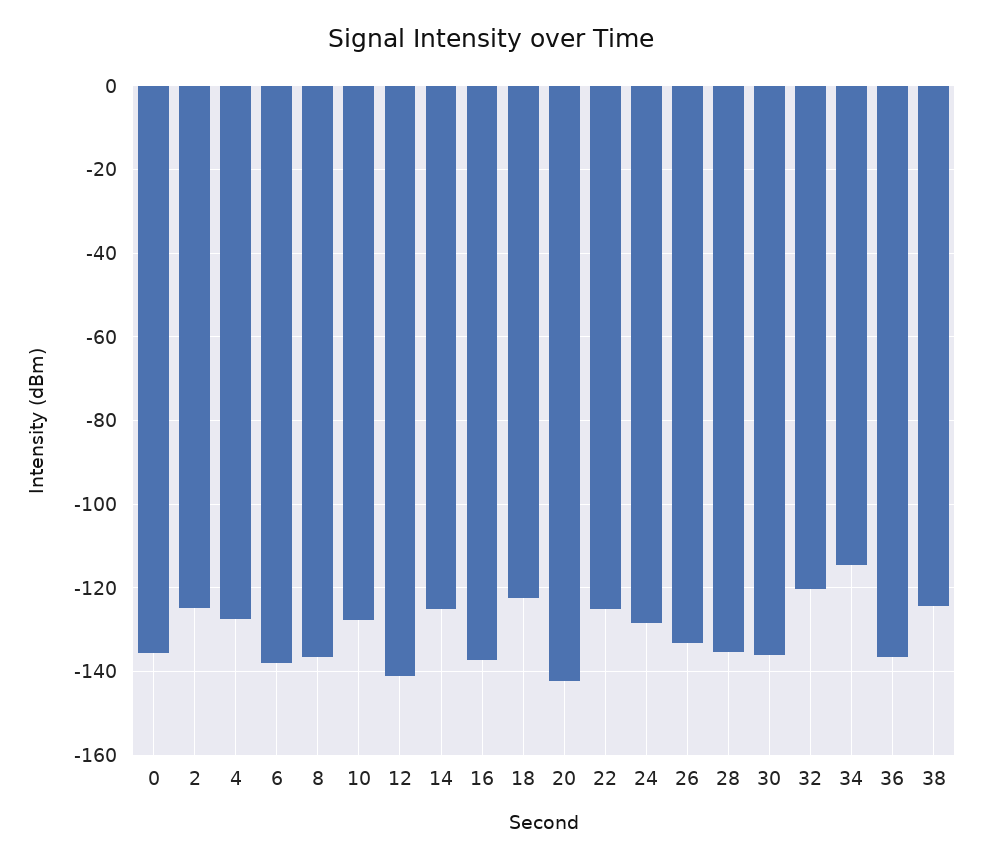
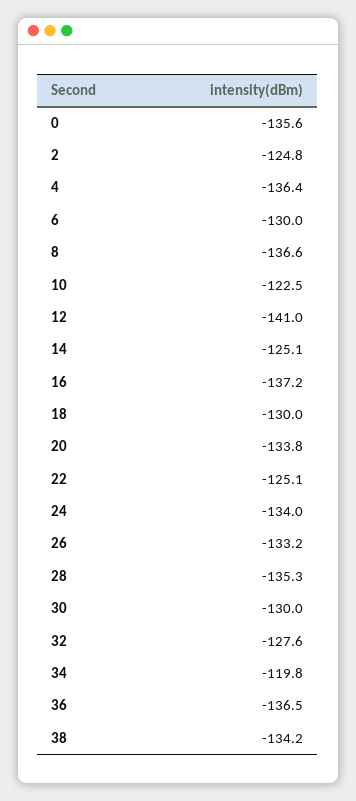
4: -128 -> -136.4
6: -138 -> -130
10: -128 -> -122.5
18: -122 -> -130
20: -142 -> -133.8
24: -128 -> -134
30: -136 -> -130
32: -120 -> -127.6
34: -114 -> -119.8
38: -124 -> -134.2

